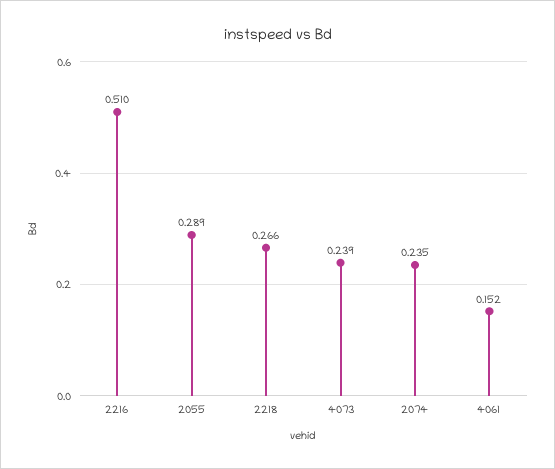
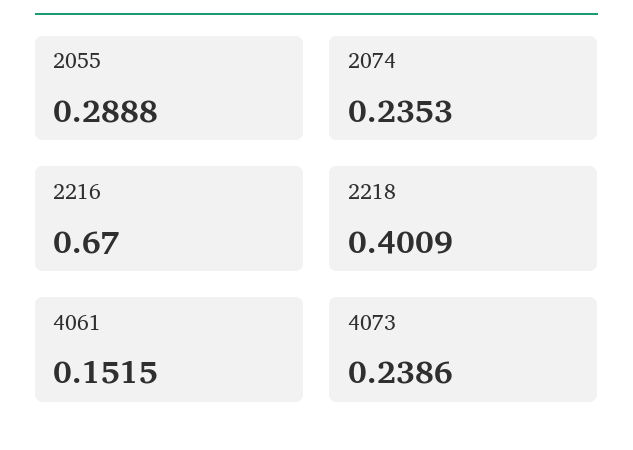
2216: 0.51 -> 0.67
2218: 0.266 -> 0.4009

